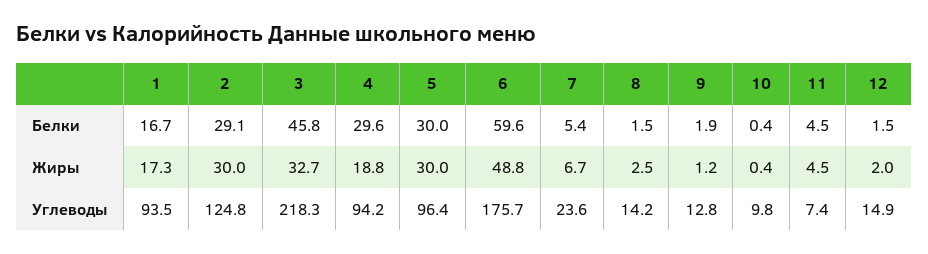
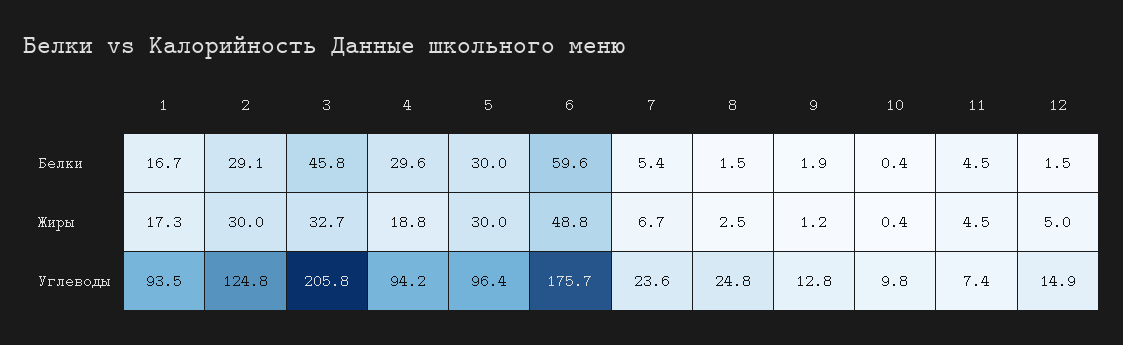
12, Жиры: 2 -> 5
3, Углеводы: 218.3 -> 205.8
8, Углеводы: 14.2 -> 24.8

